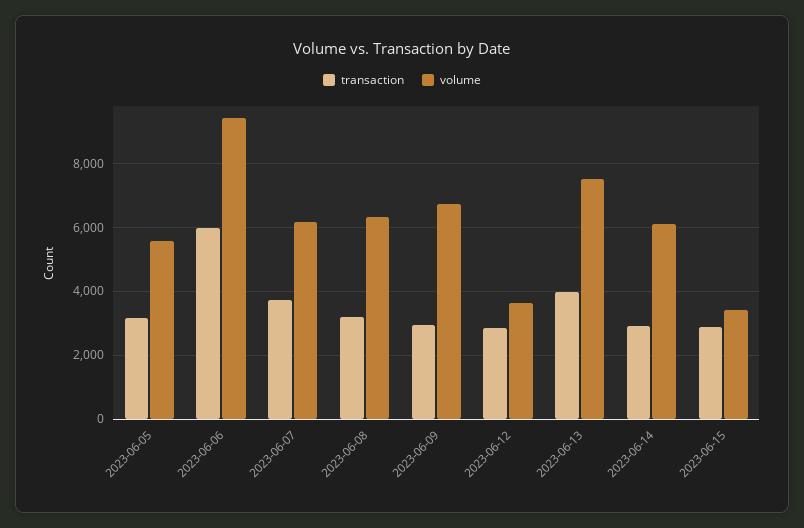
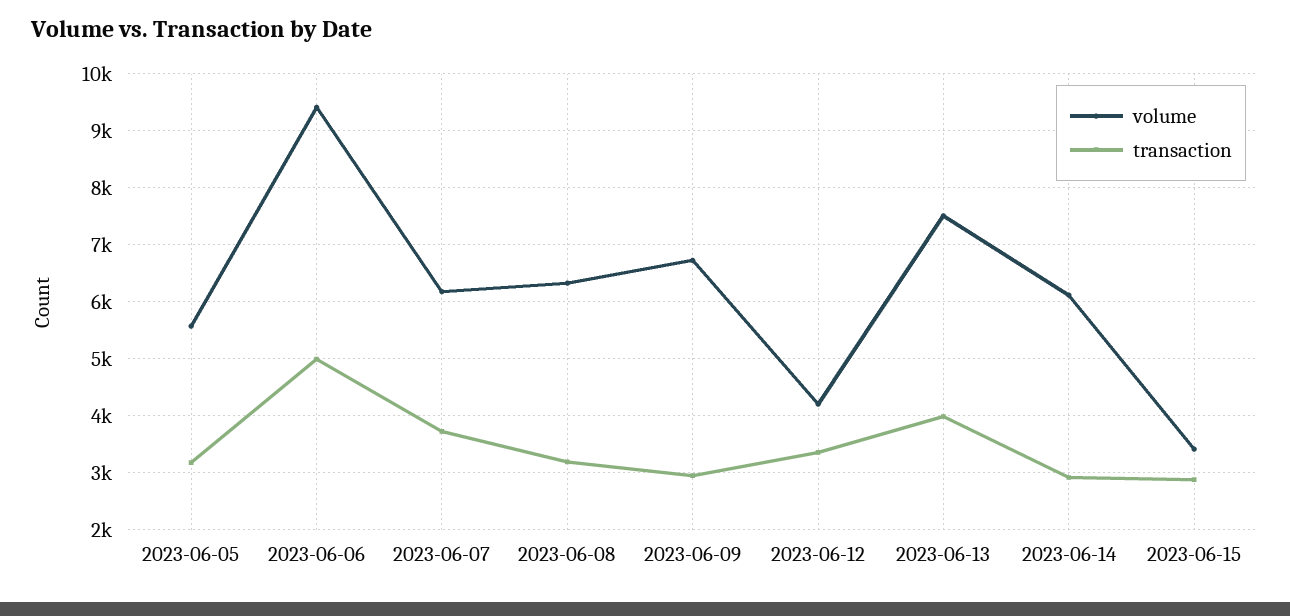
transaction, 2023-06-06: 6000 -> 5000
transaction, 2023-06-12: 2800 -> 3400
volume, 2023-06-12: 3600 -> 4200

